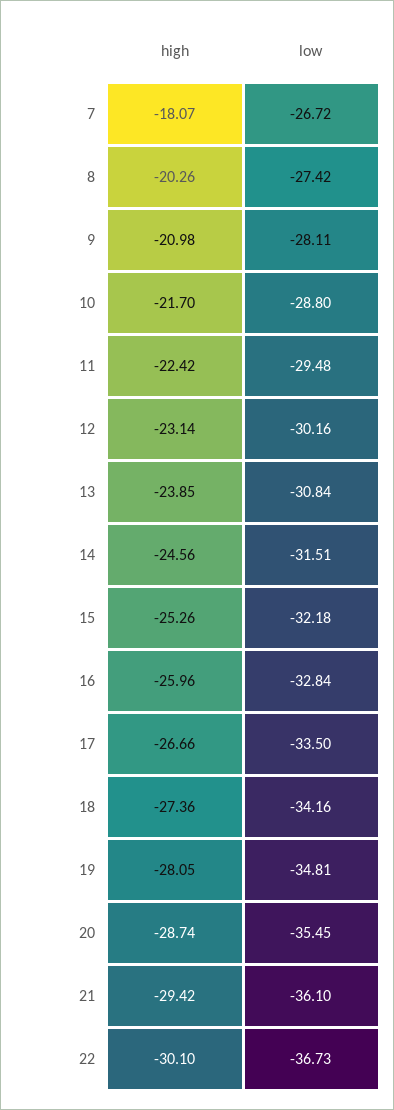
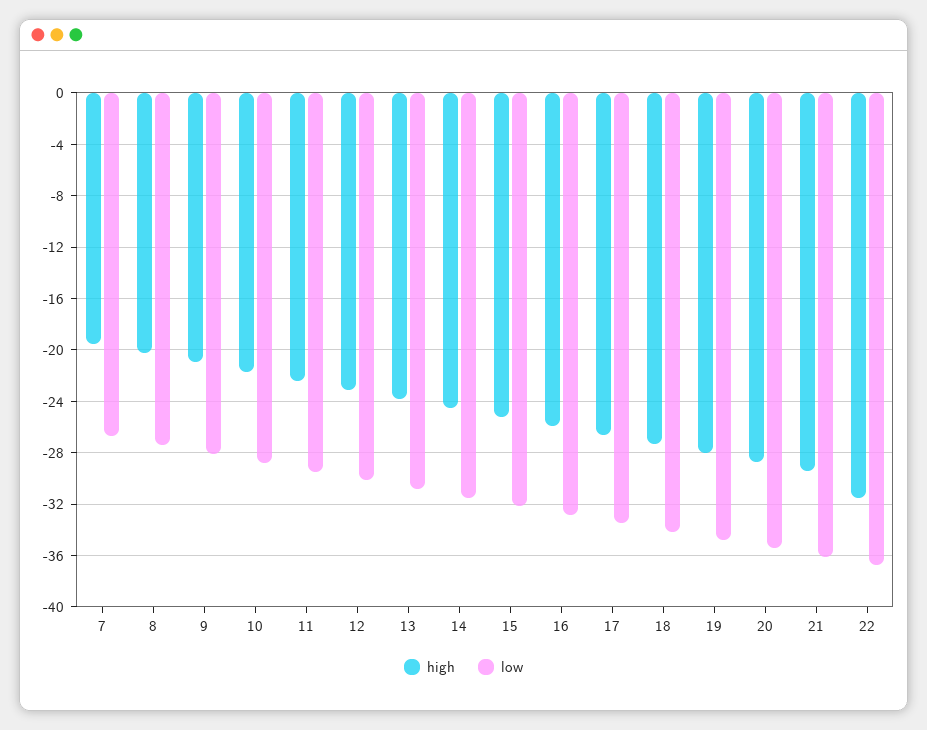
high, 7: -18.07 -> -19.5
high, 22: -30.1 -> -31.5

